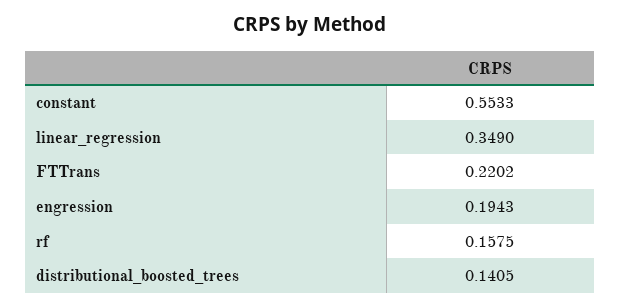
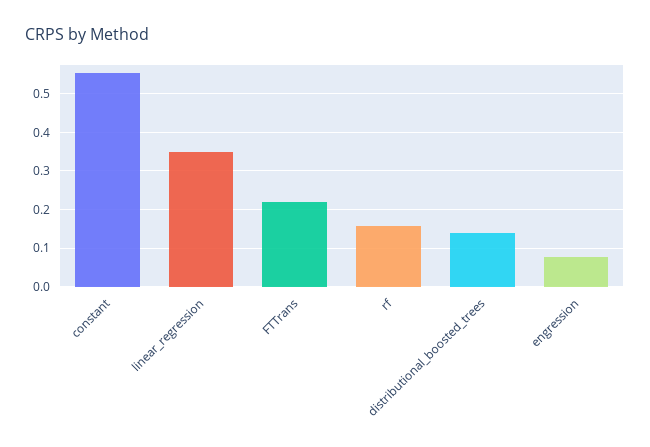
engression: 0.1943 -> 0.08

